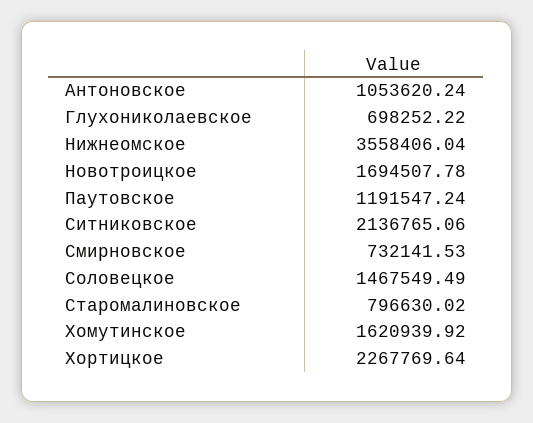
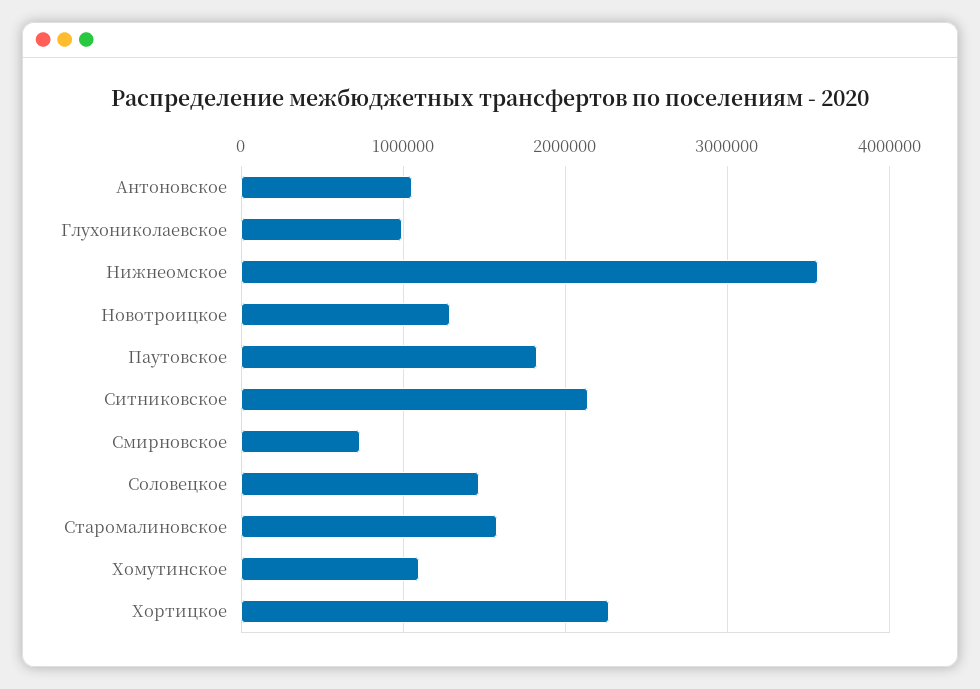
Глухониколаевское: 698252.22 -> 1000000
Новотроицкое: 1694507.78 -> 1300000
Паутовское: 1191547.24 -> 1800000
Старомалиновское: 796630.02 -> 1600000
Хомутинское: 1620939.92 -> 1100000

